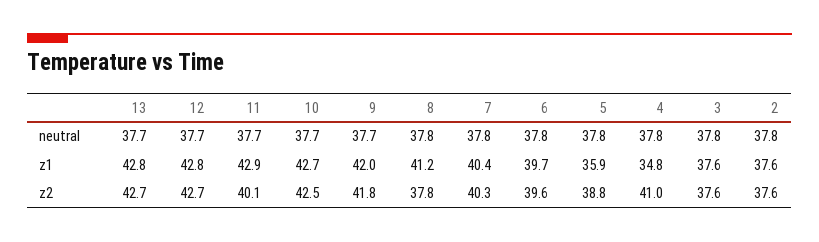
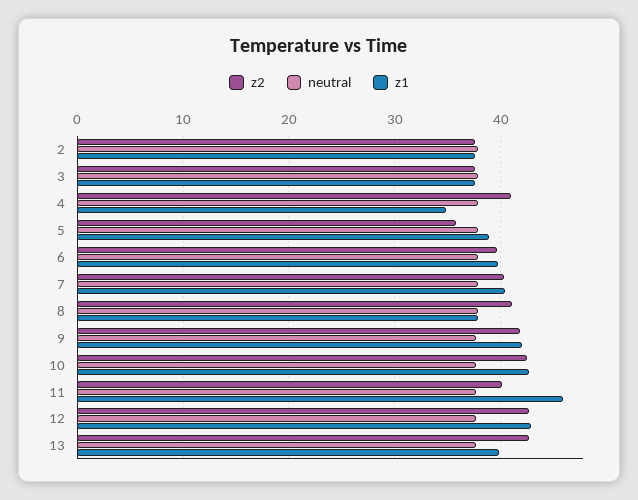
z1, 13: 42.8 -> 40
z1, 11: 42.9 -> 46
z1, 8: 41.2 -> 38
z1, 5: 35.9 -> 39
z2, 8: 37.8 -> 41
z2, 5: 38.8 -> 36

